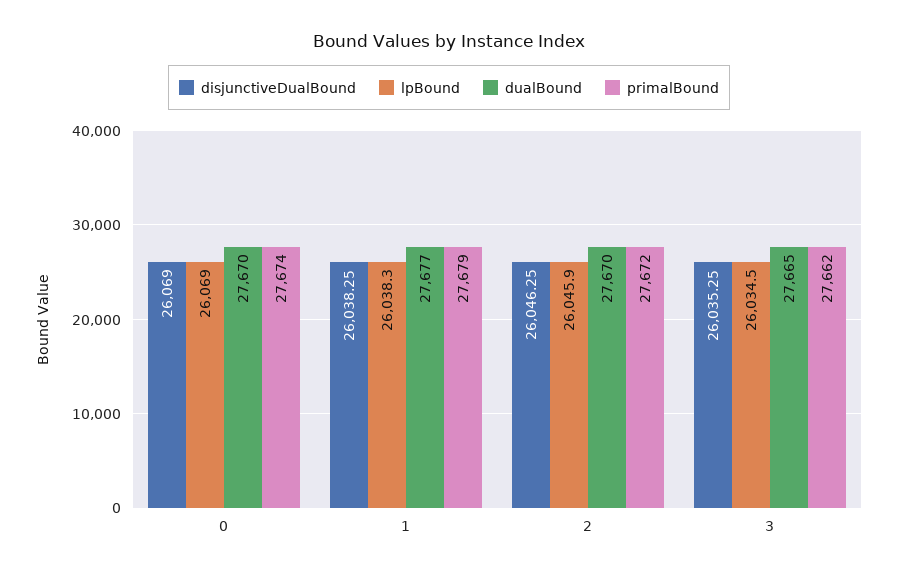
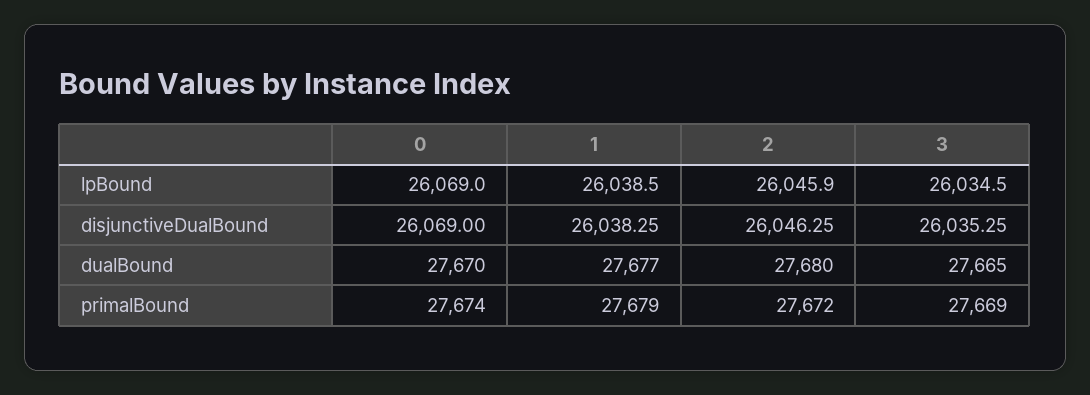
lpBound, 1: 26038.3 -> 26038.5
dualBound, 2: 27670 -> 27680
primalBound, 3: 27662 -> 27669

